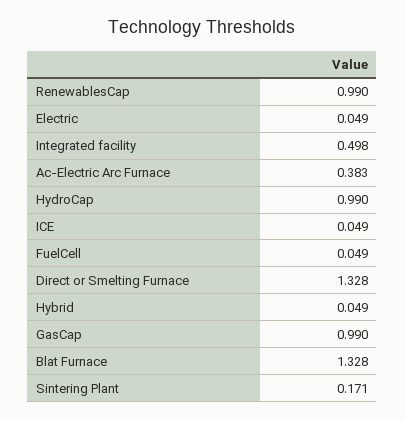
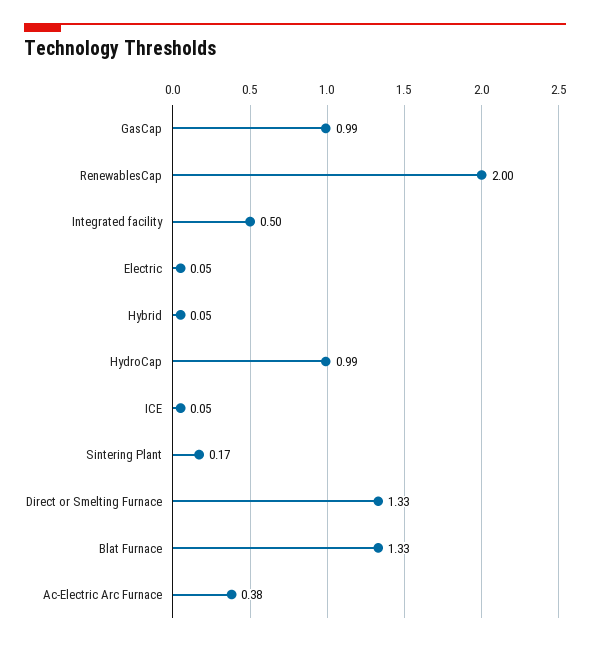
RenewablesCap: 0.99 -> 2
FuelCell: 0.049 -> none

